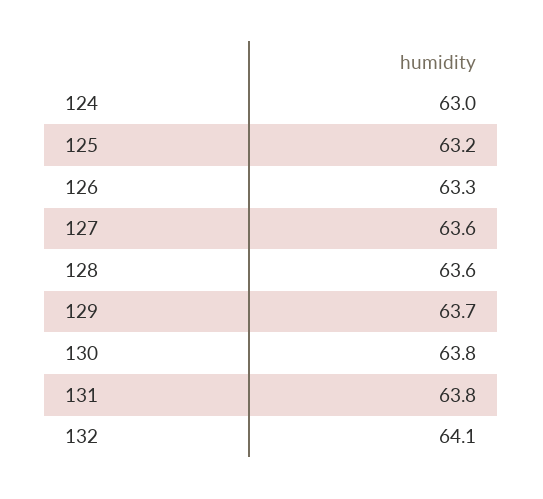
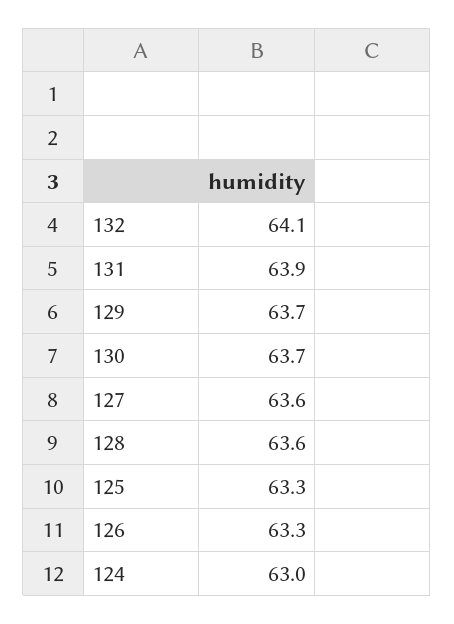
125: 63.2 -> 63.3
130: 63.8 -> 63.7
131: 63.8 -> 63.9

